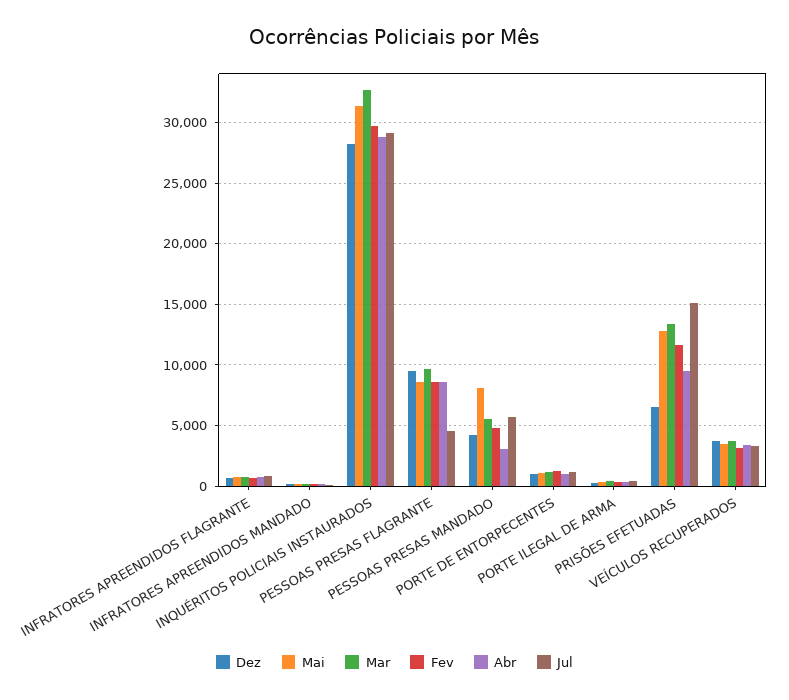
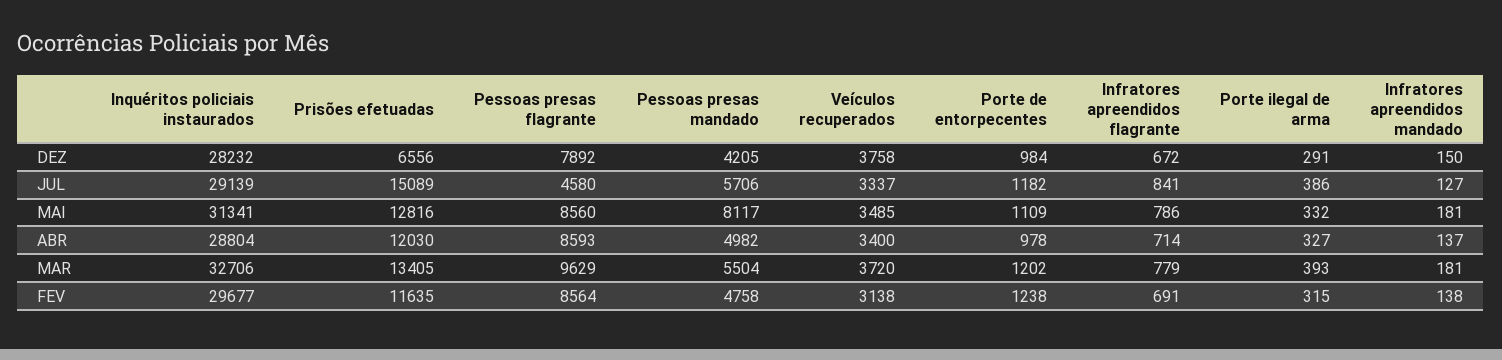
Dez, PESSOAS PRESAS FLAGRANTE: 9500 -> 7892
Abr, PESSOAS PRESAS MANDADO: 3000 -> 4982
Abr, PRISÕES EFETUADAS: 9500 -> 12030

